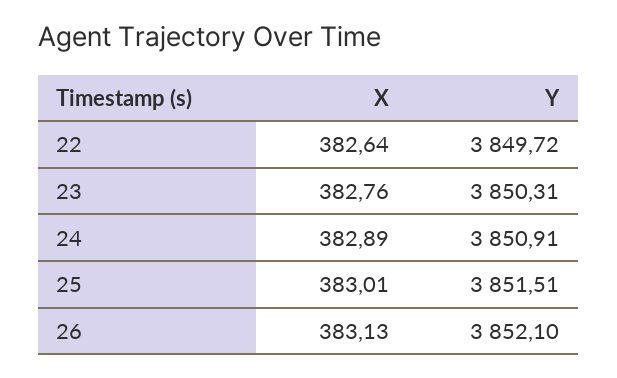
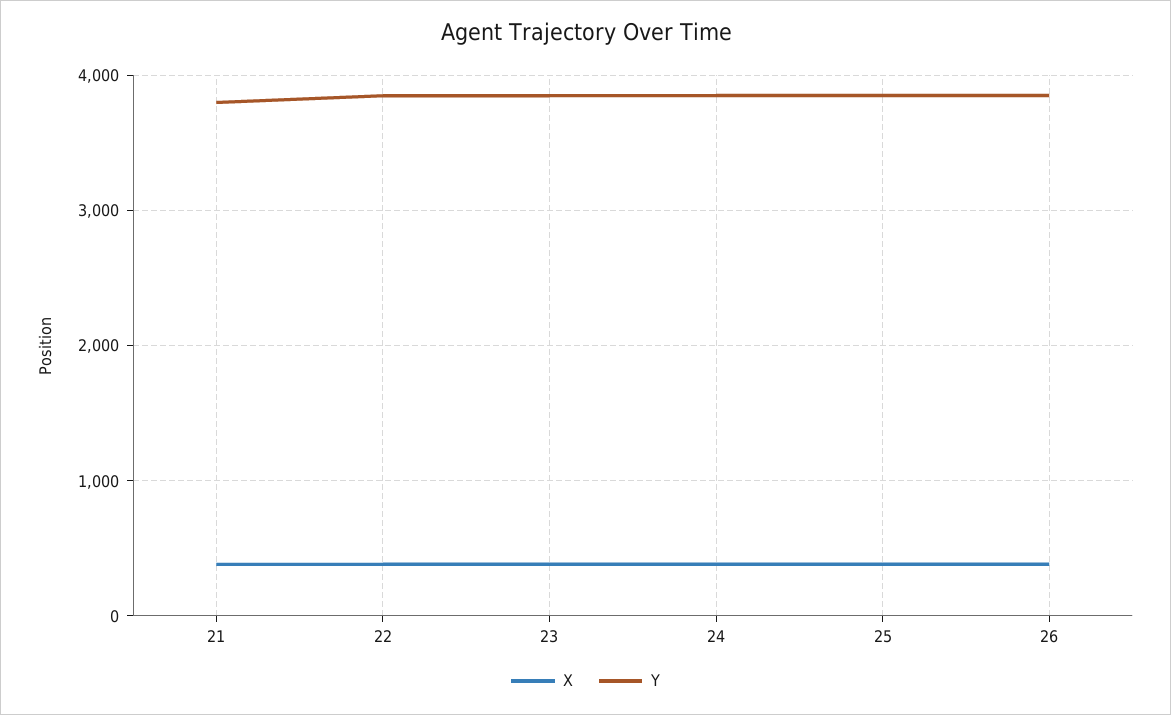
X, 21: none -> 400
Y, 21: none -> 3800

